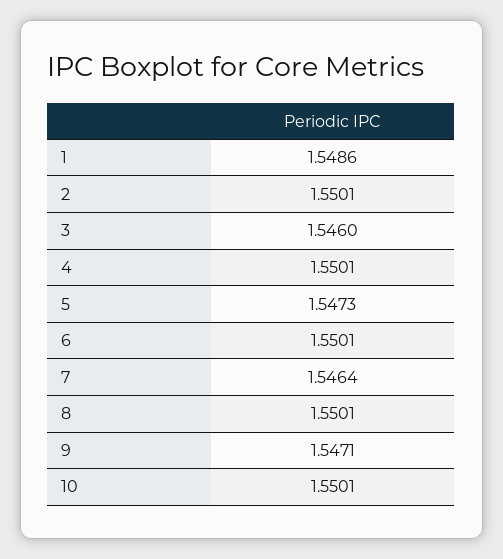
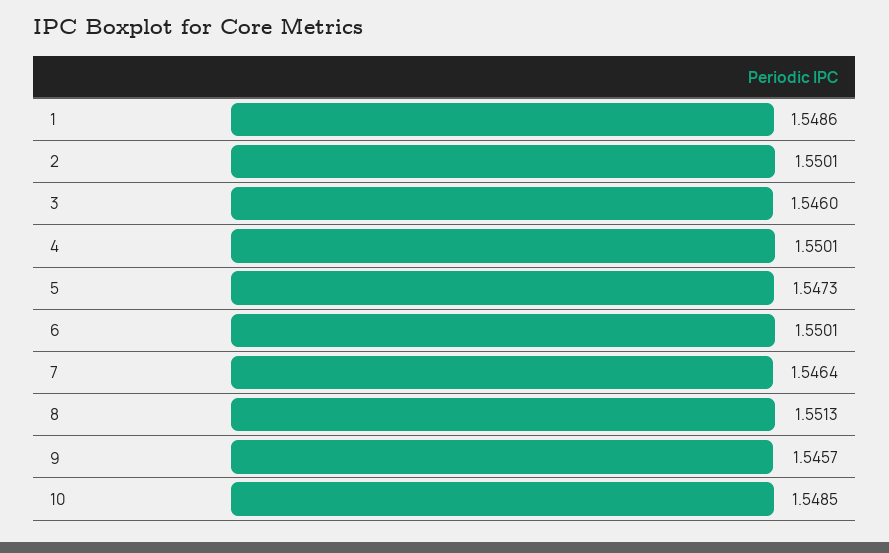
8: 1.5501 -> 1.5513
9: 1.5471 -> 1.5457
10: 1.5501 -> 1.5485

